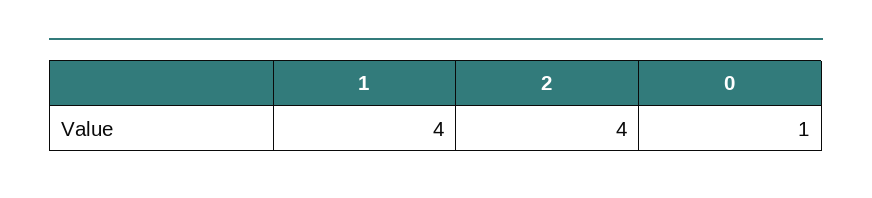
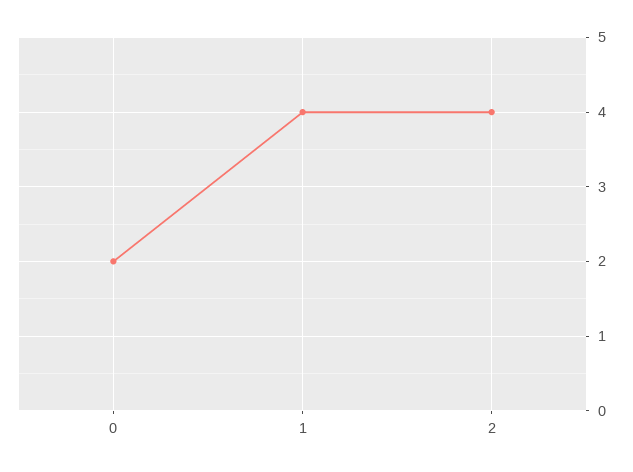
0: 1 -> 2

